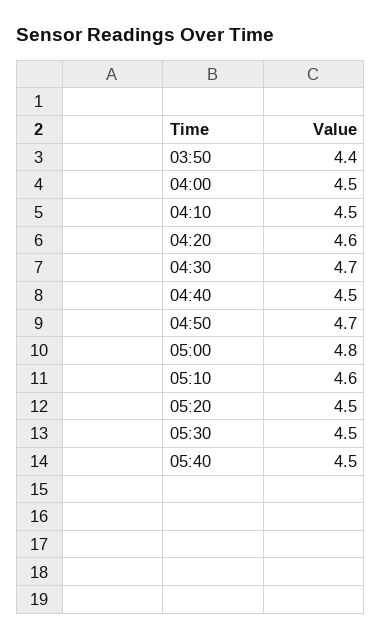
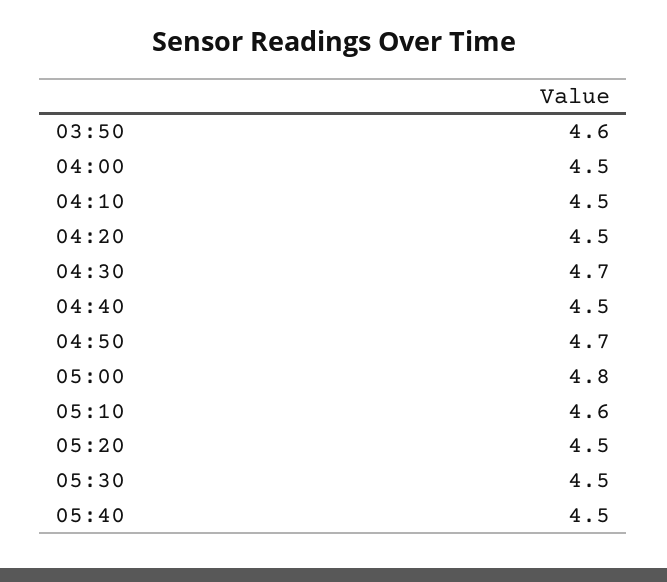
03:50: 4.4 -> 4.6
04:20: 4.6 -> 4.5

